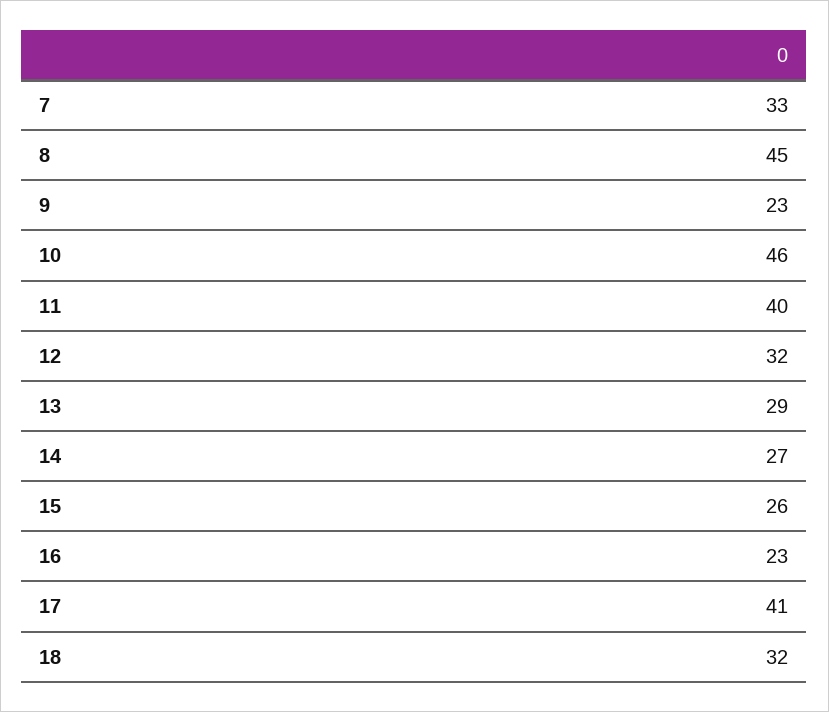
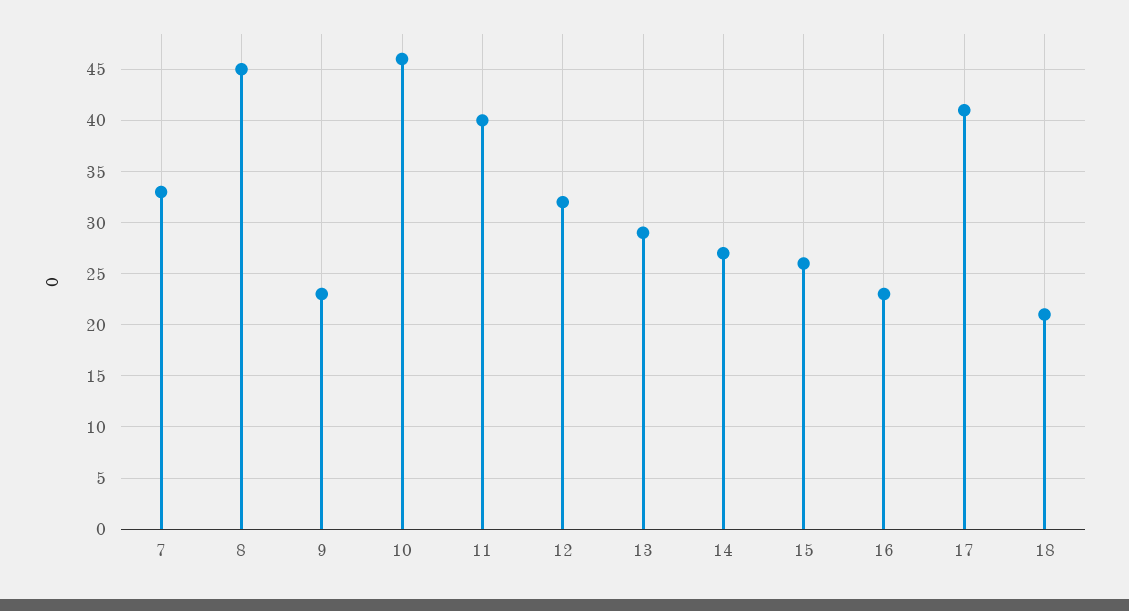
18: 32 -> 21

